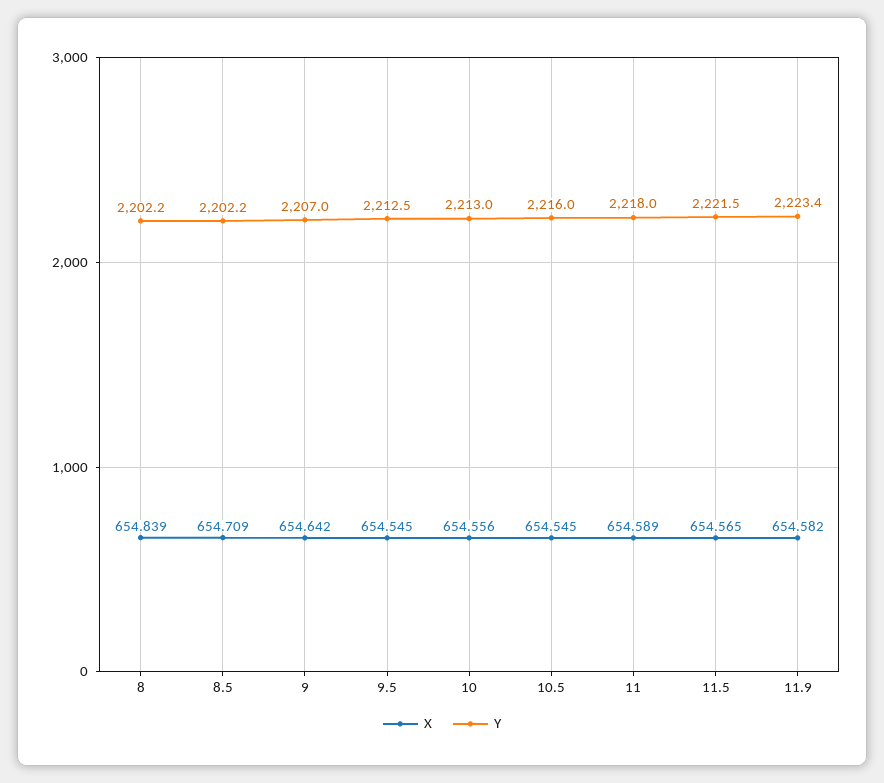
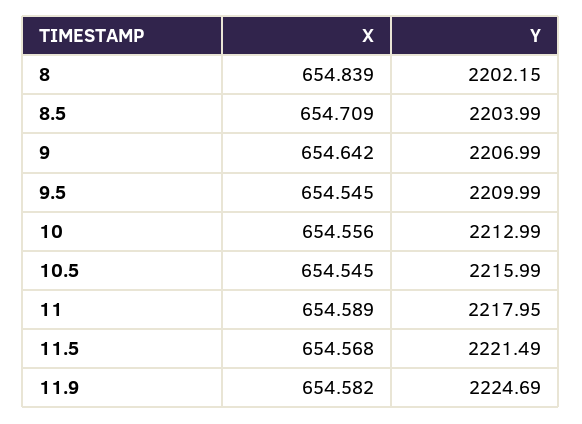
Y, 8.5: 2202.2 -> 2203.99
Y, 9.5: 2212.5 -> 2209.99
X, 11.5: 654.565 -> 654.568
Y, 11.9: 2223.4 -> 2224.69

